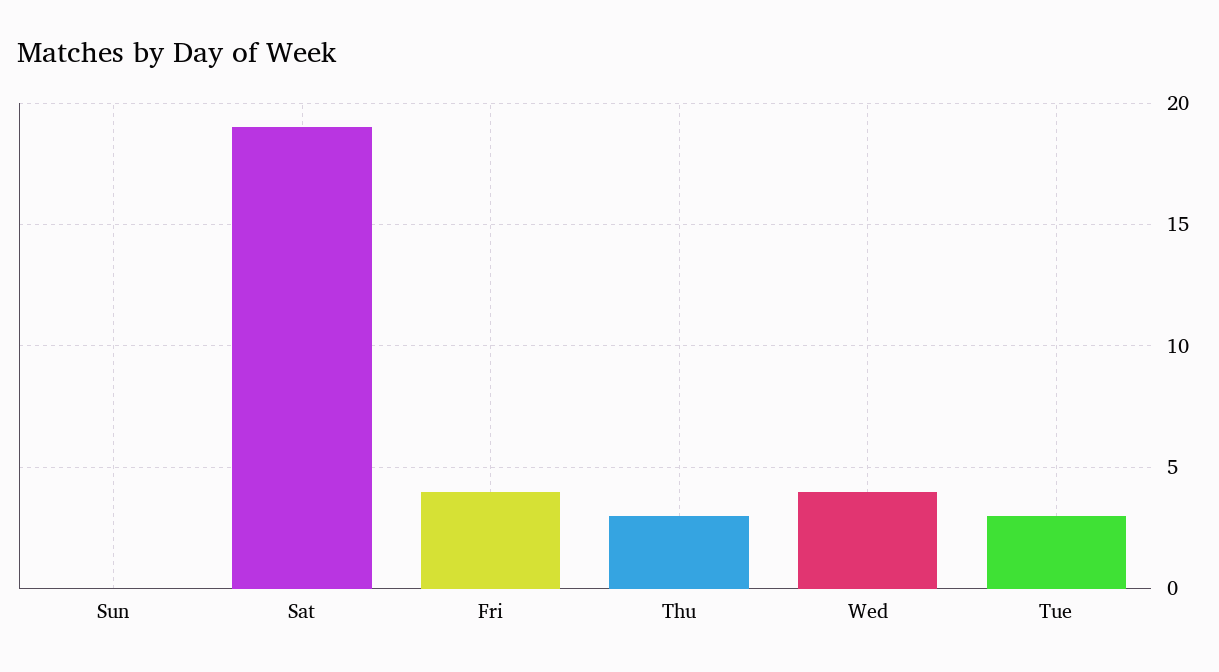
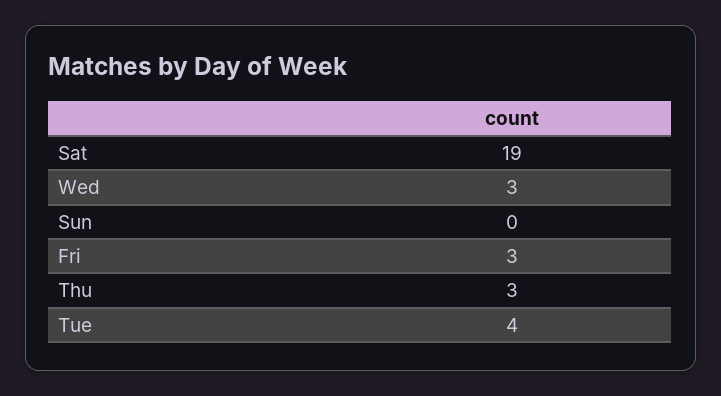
Fri: 4 -> 3
Wed: 4 -> 3
Tue: 3 -> 4

